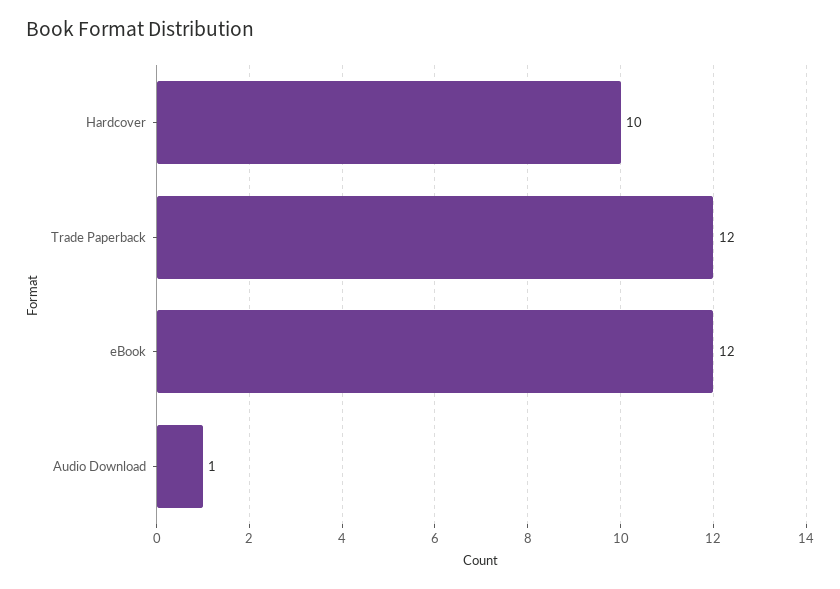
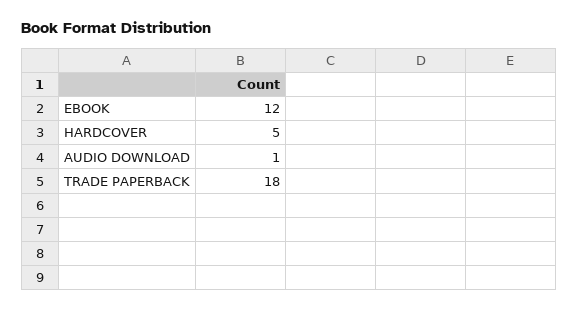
Hardcover: 10 -> 5
Trade Paperback: 12 -> 18

